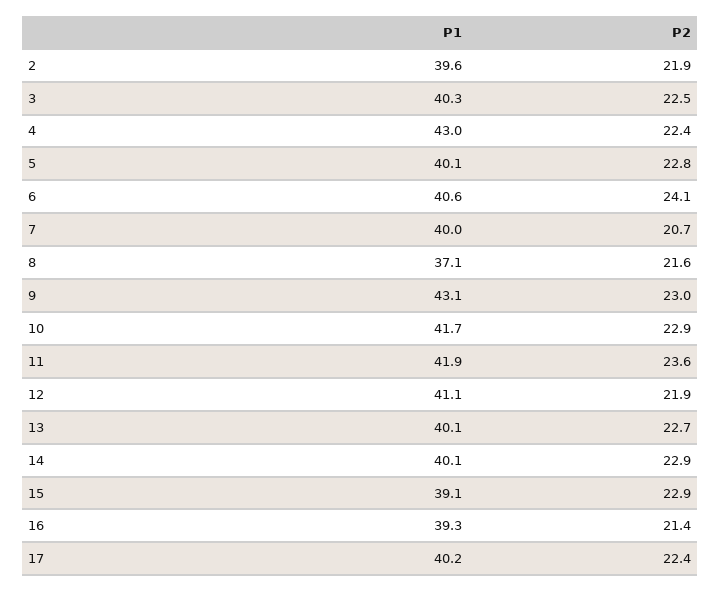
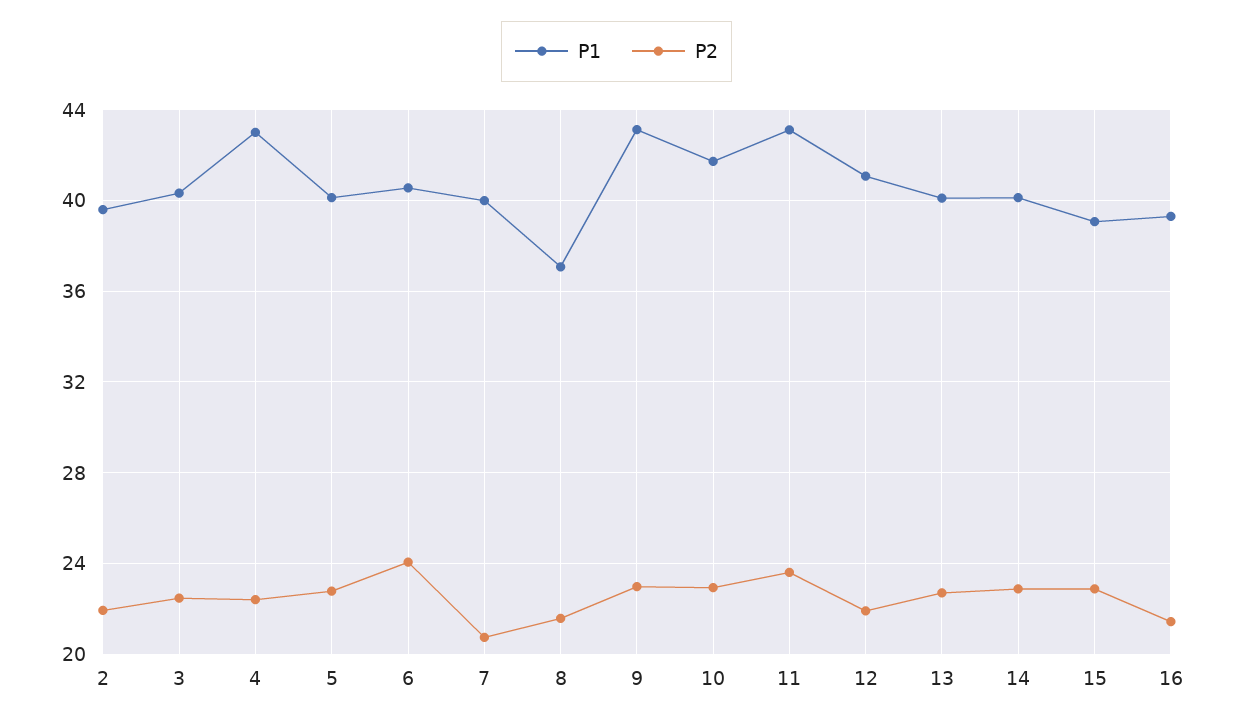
P1, 11: 41.9 -> 43
P1, 17: 40.2 -> none
P2, 17: 22.4 -> none

